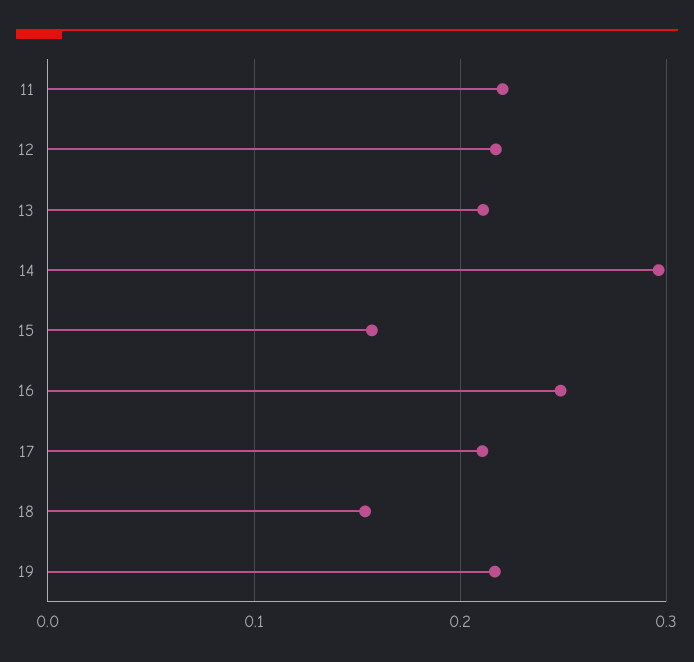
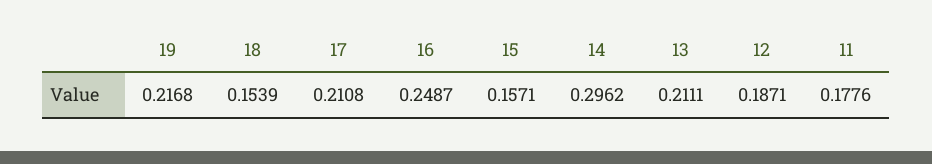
11: 0.22 -> 0.1776
12: 0.22 -> 0.1871

